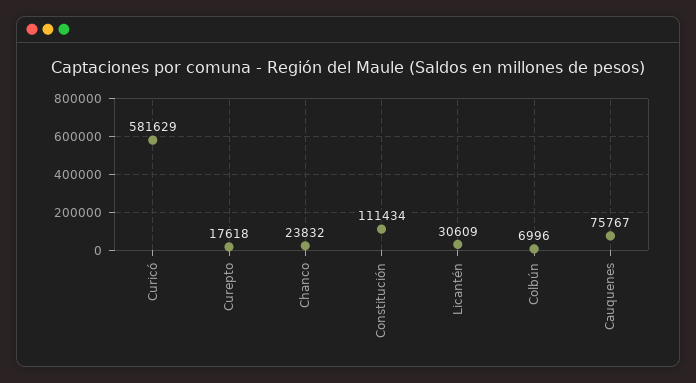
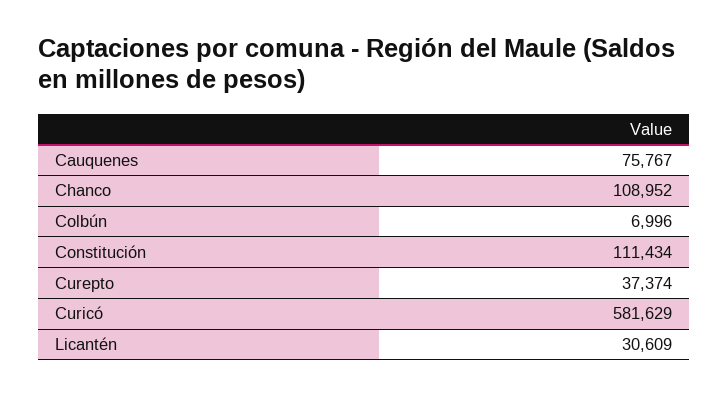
Curepto: 17618 -> 37374
Chanco: 23832 -> 108952

